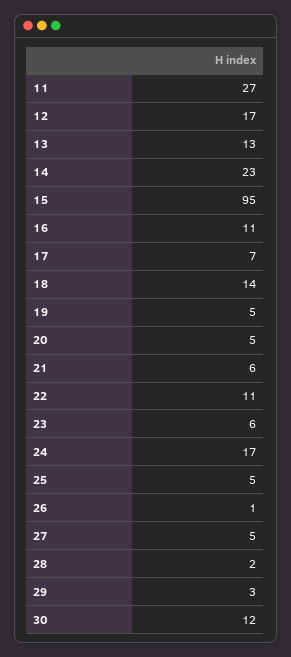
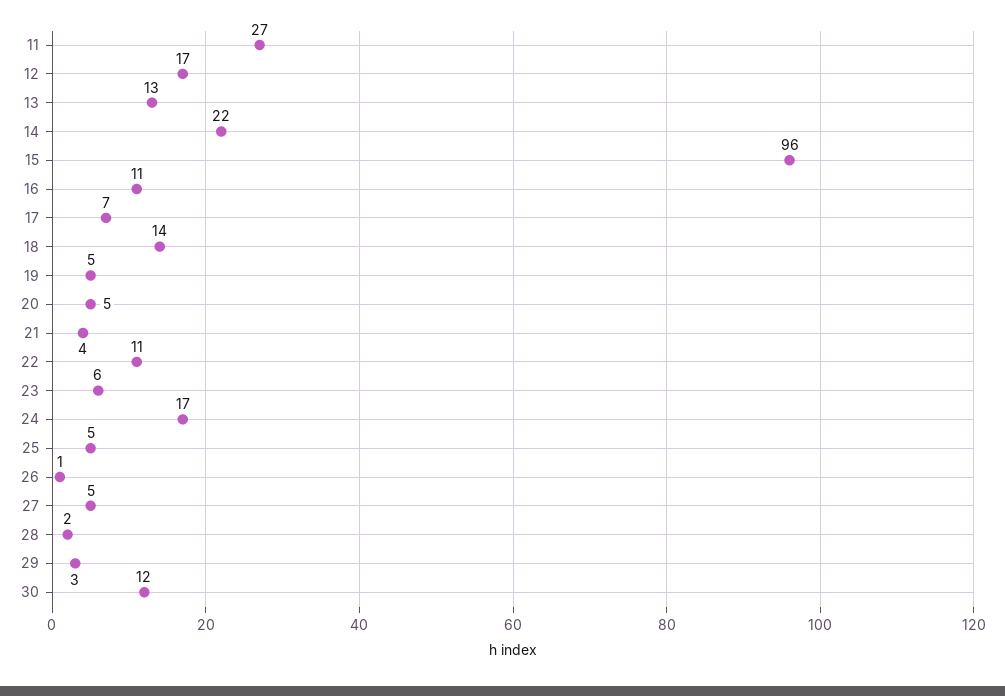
14: 23 -> 22
15: 95 -> 96
21: 6 -> 4

